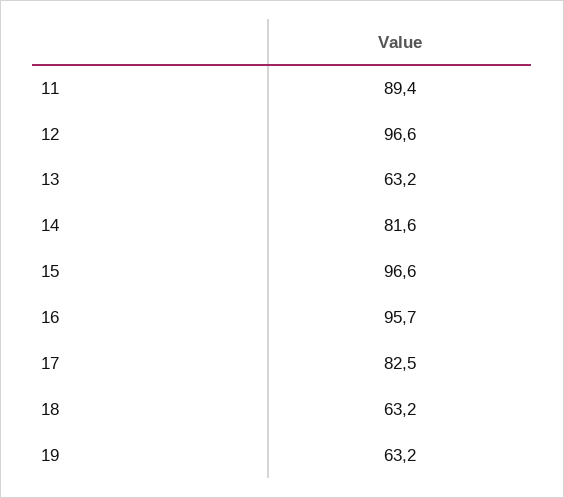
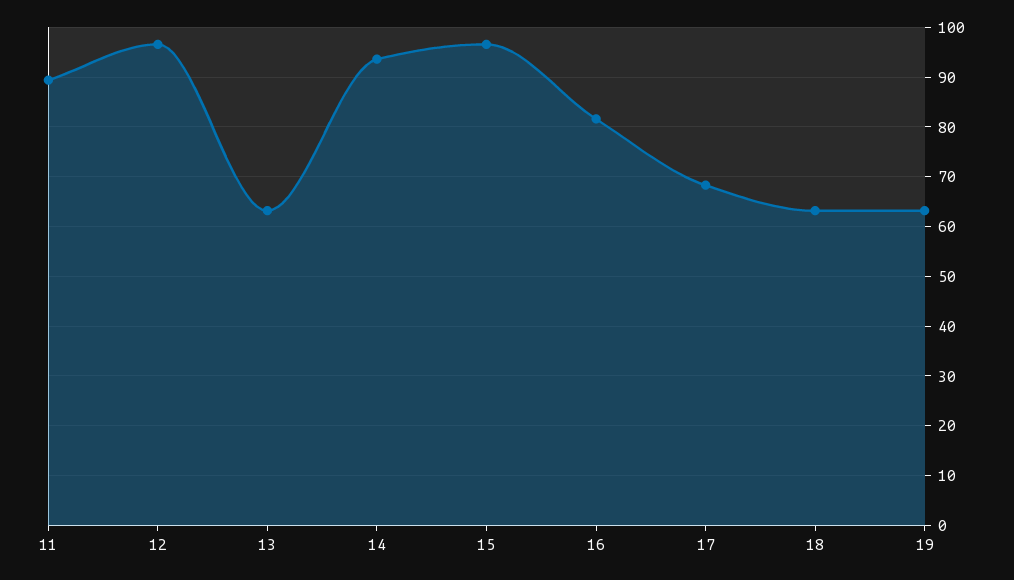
14: 81.6 -> 94
16: 95.7 -> 82
17: 82.5 -> 68

